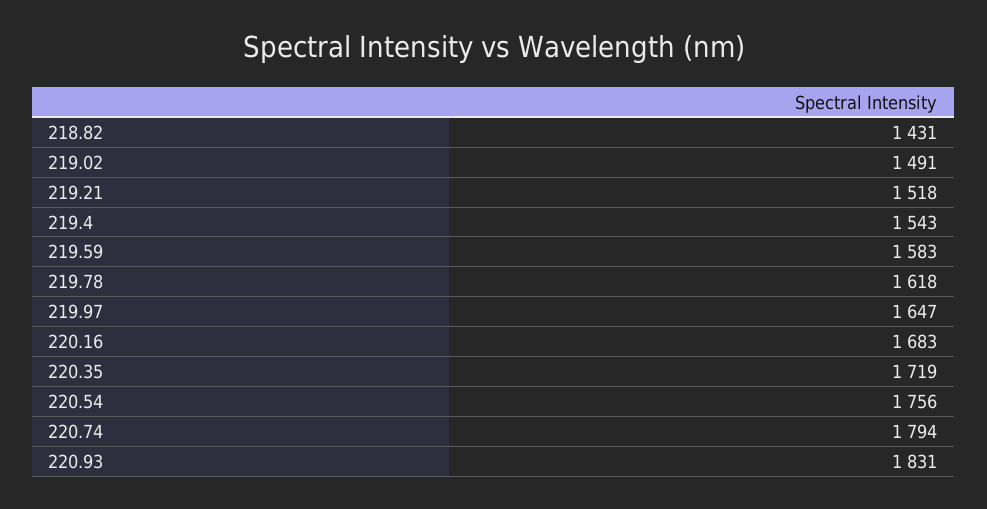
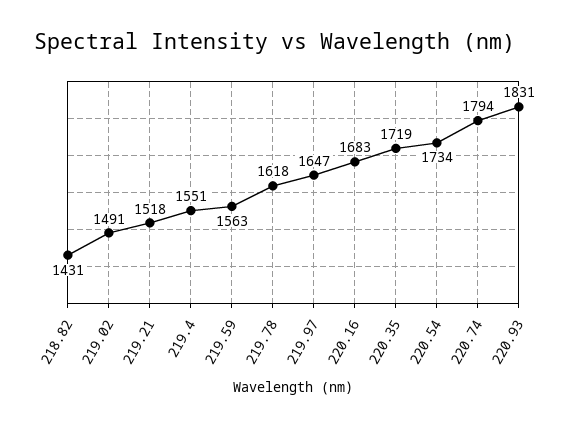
219.4: 1543 -> 1551
219.59: 1583 -> 1563
220.54: 1756 -> 1734

